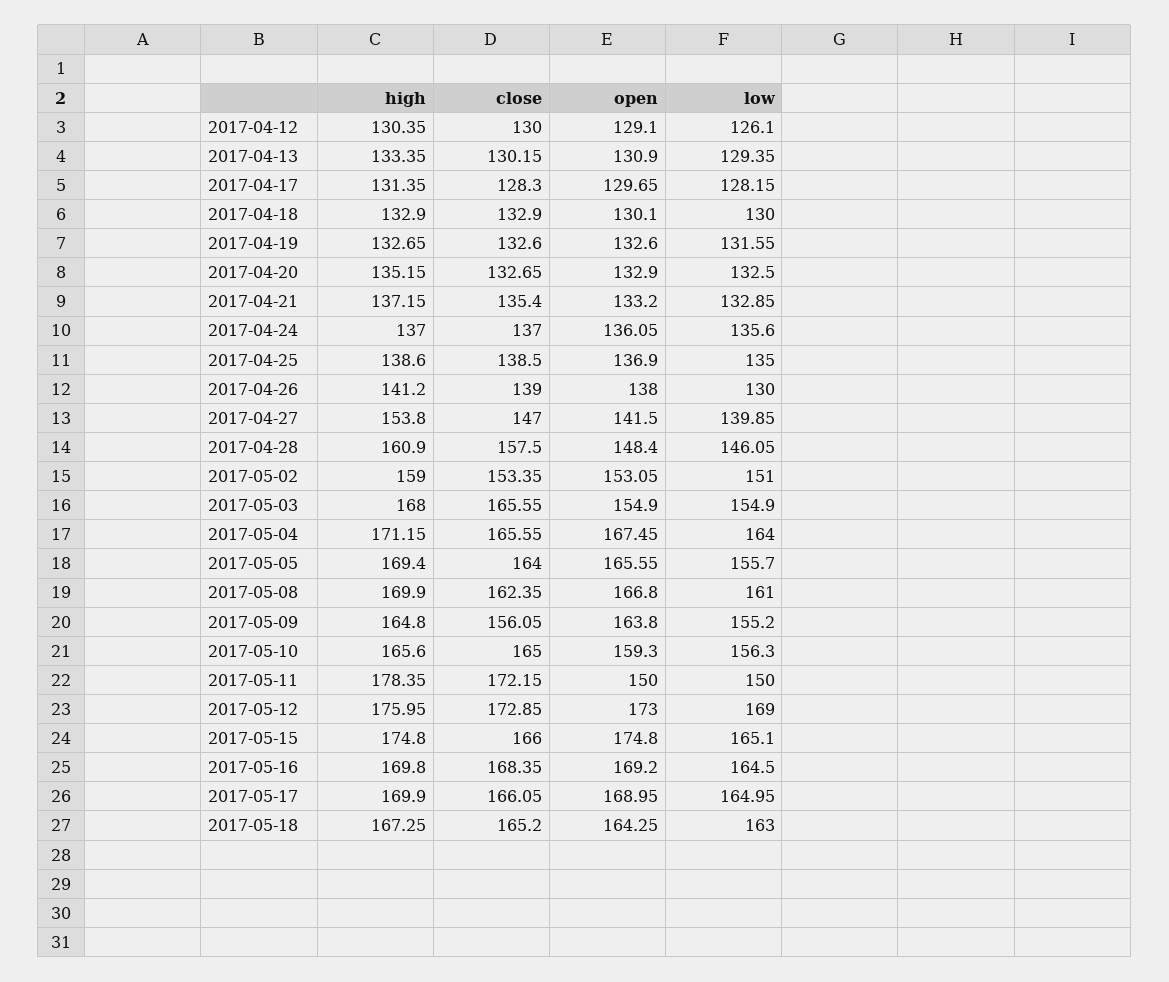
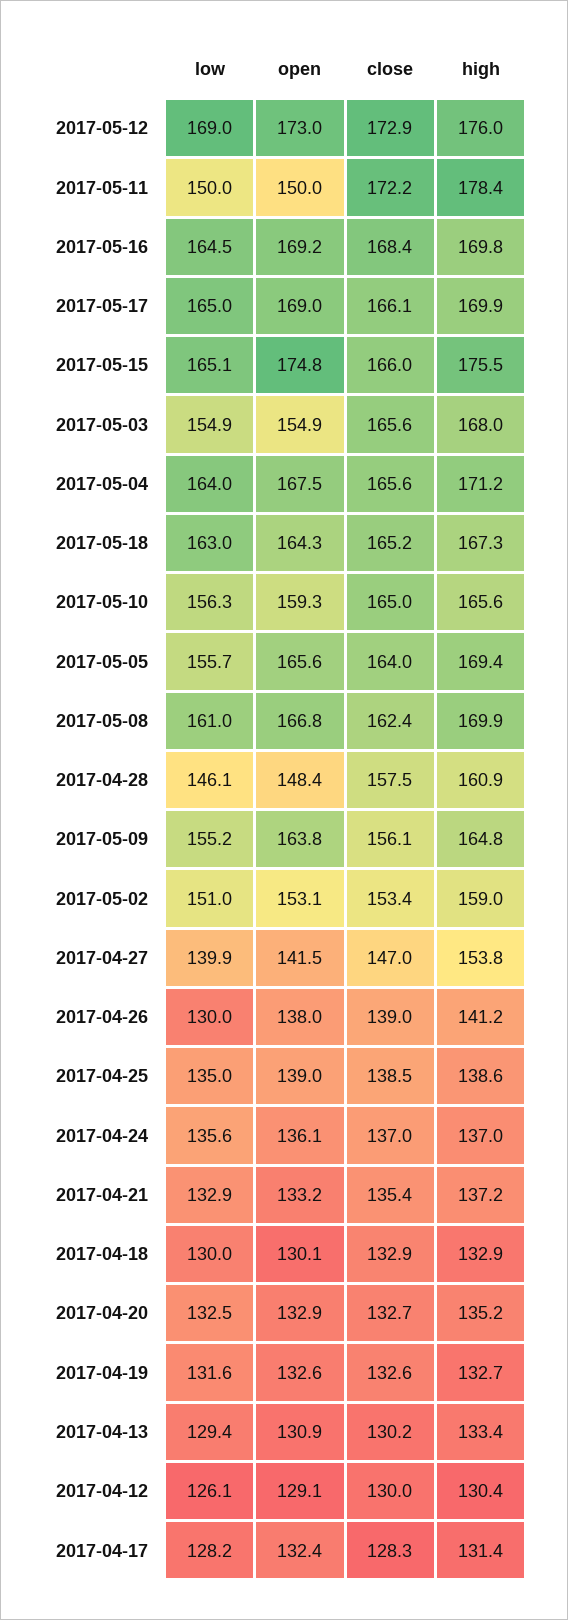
open, 2017-04-17: 129.65 -> 132.4
open, 2017-04-25: 136.9 -> 139
high, 2017-05-15: 174.8 -> 175.5

